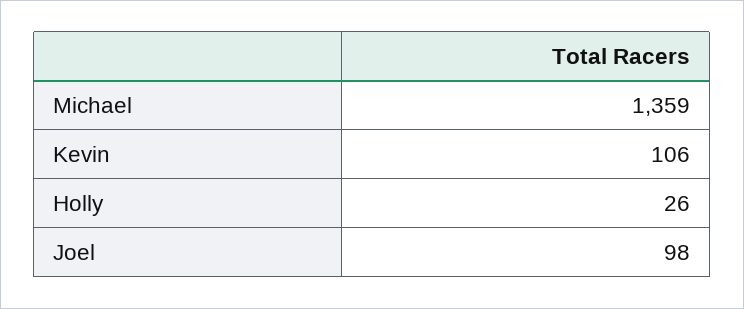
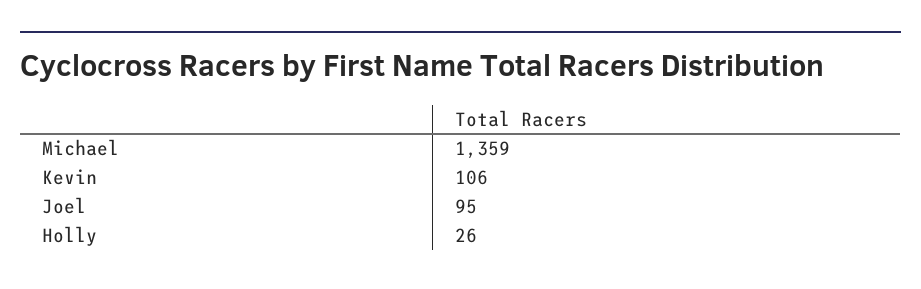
Joel: 98 -> 95

